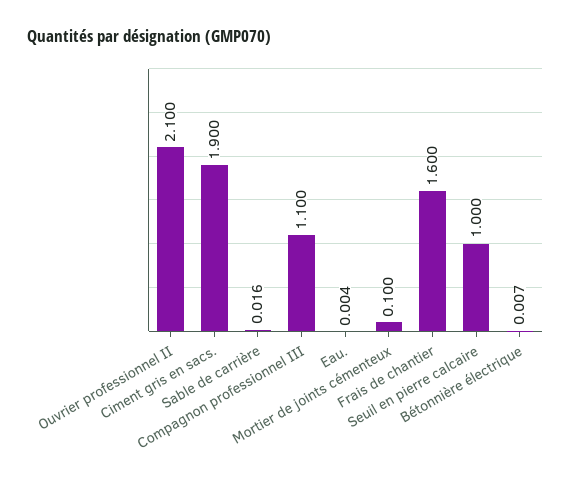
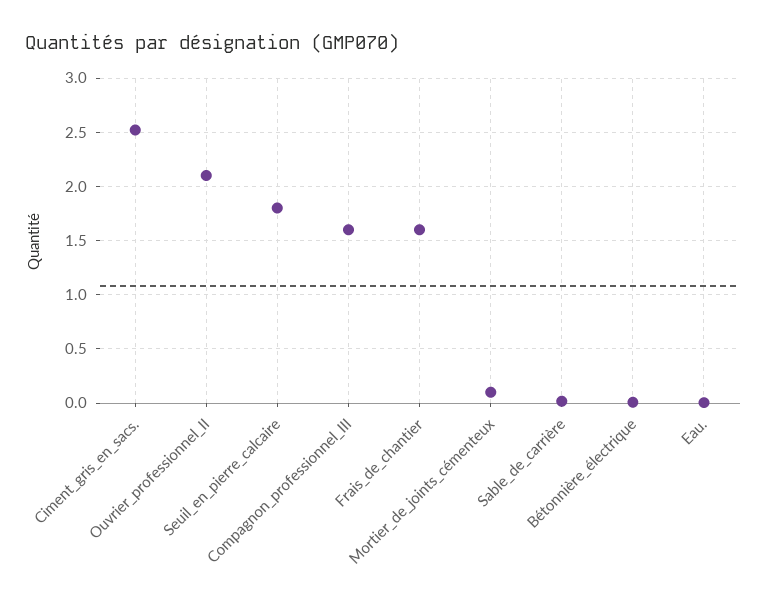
Ciment gris en sacs.: 1.9 -> 2.5
Compagnon professionnel III: 1.1 -> 1.6
Seuil en pierre calcaire: 1 -> 1.8

